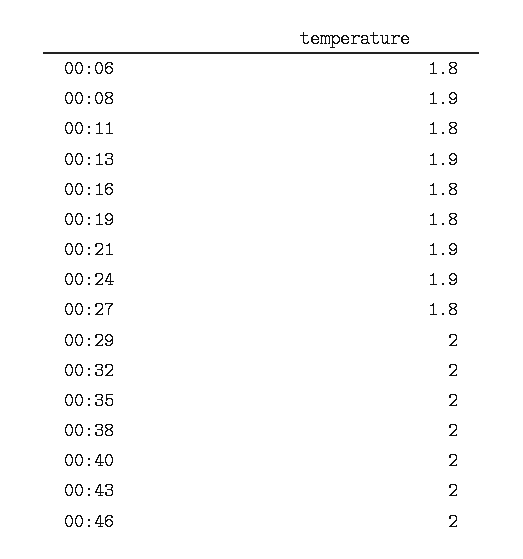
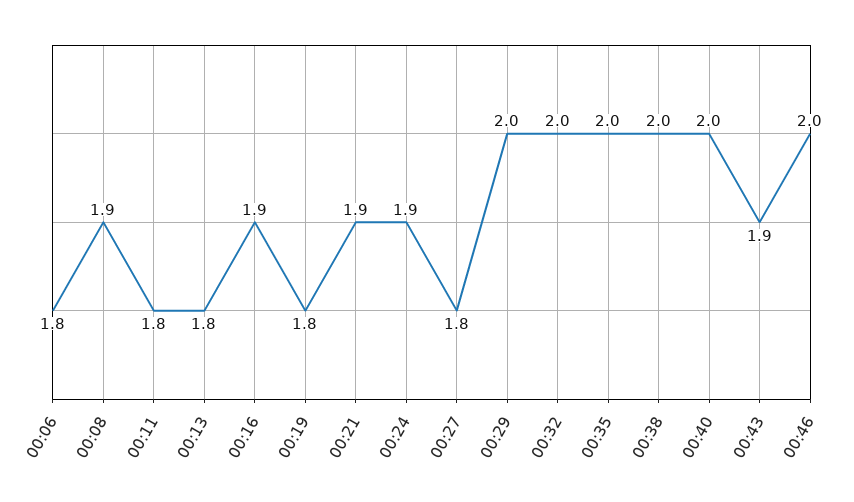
00:13: 1.9 -> 1.8
00:16: 1.8 -> 1.9
00:43: 2 -> 1.9

